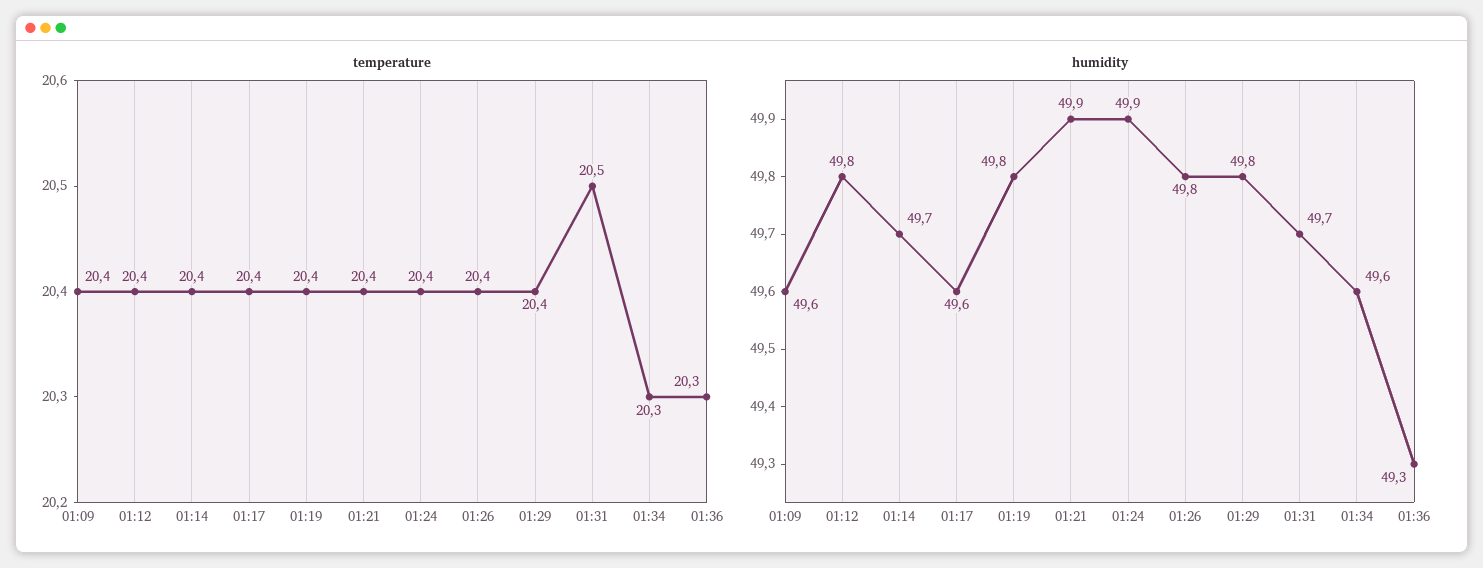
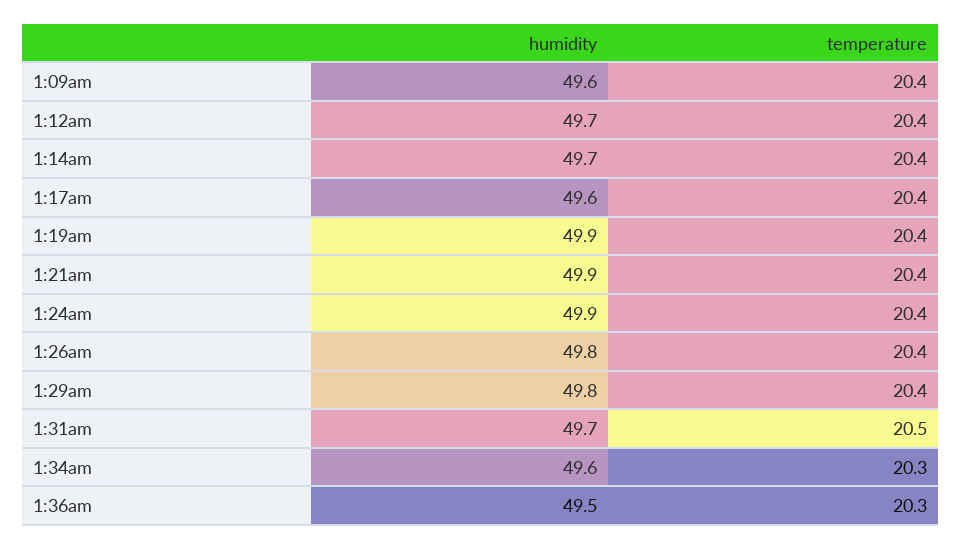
humidity, 01:12: 49.8 -> 49.7
humidity, 01:19: 49.8 -> 49.9
humidity, 01:36: 49.3 -> 49.5

